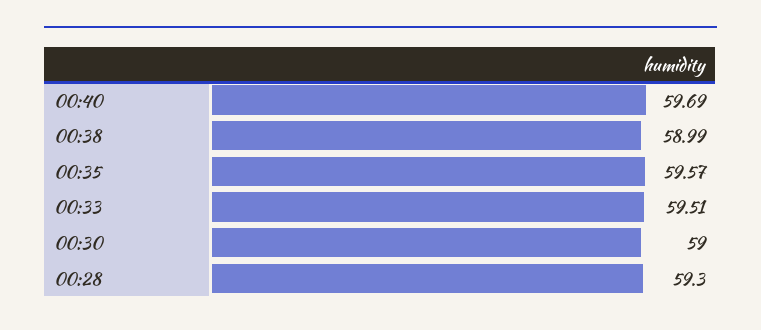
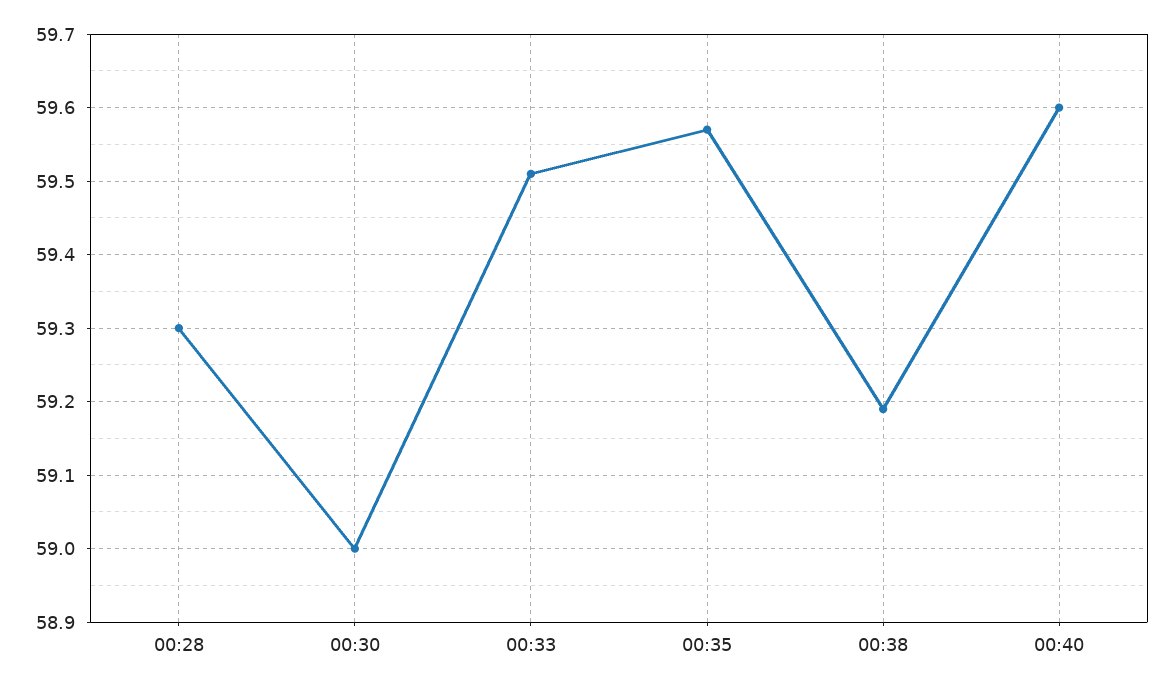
00:40: 59.69 -> 59.6
00:38: 58.99 -> 59.19

